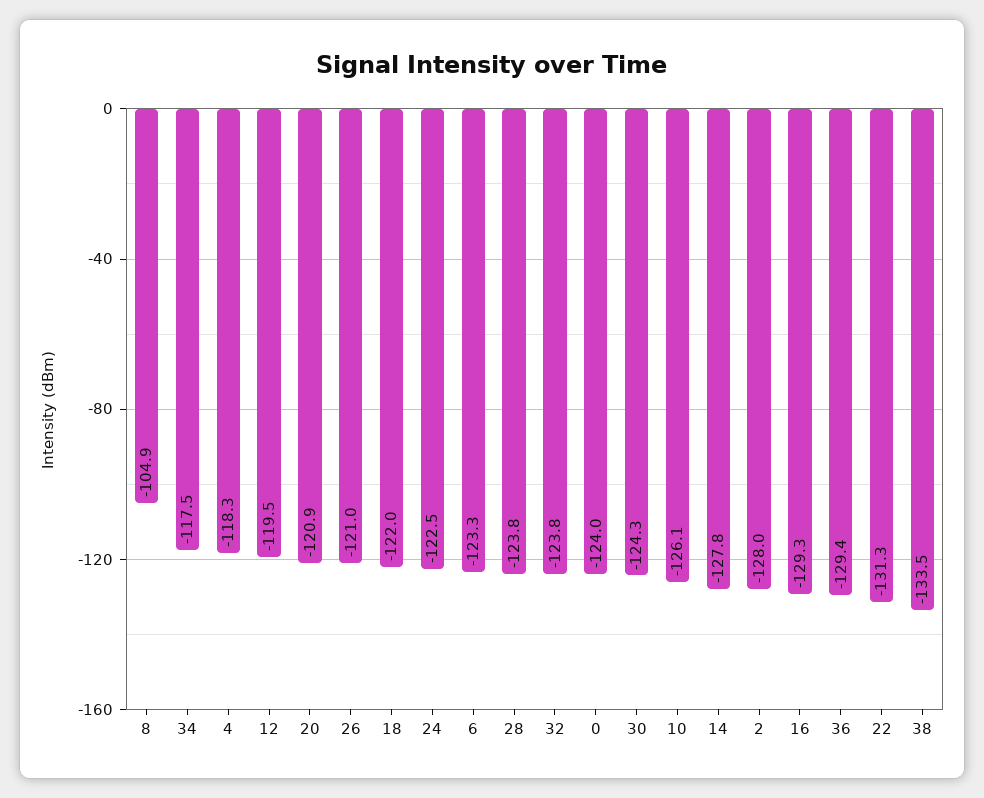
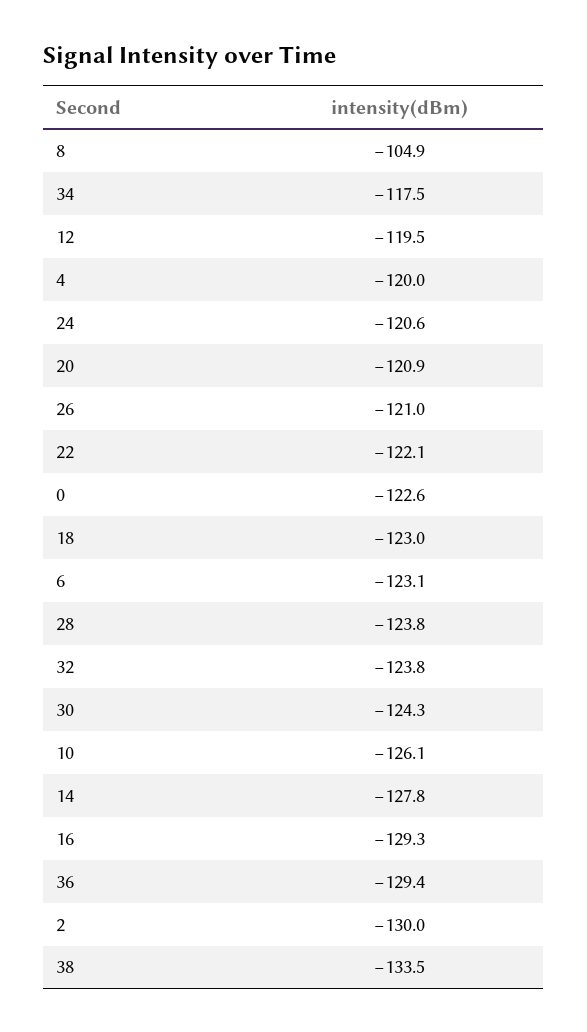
4: -118.3 -> -120
18: -122 -> -123
24: -122.5 -> -120.6
6: -123.3 -> -123.1
0: -124 -> -122.6
2: -128 -> -130
22: -131.3 -> -122.1

